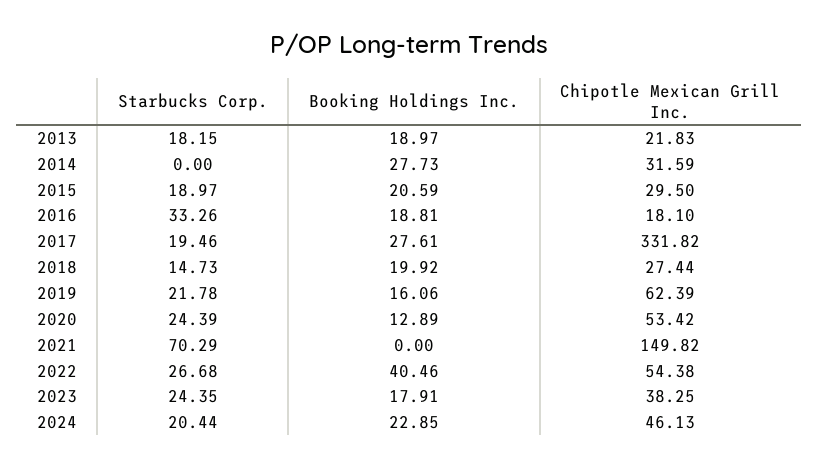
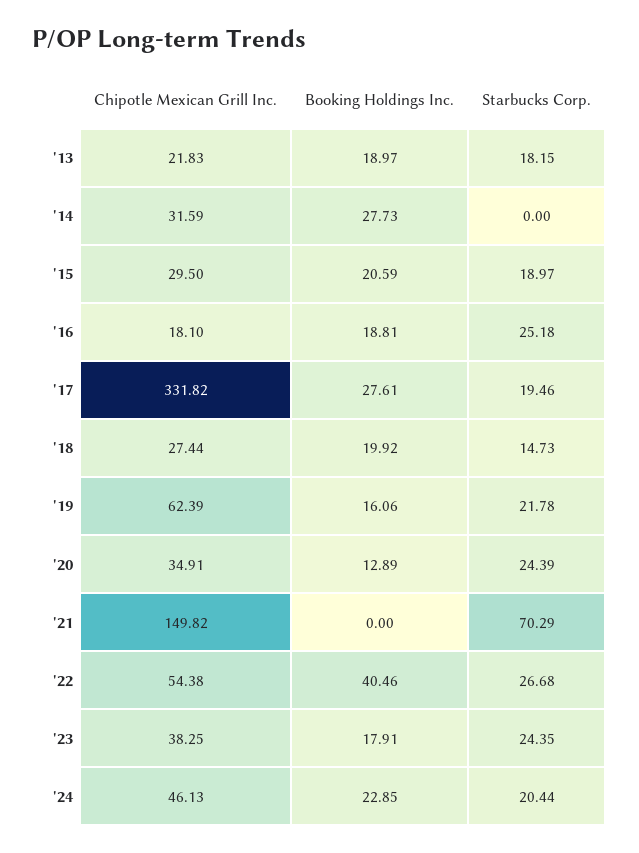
Starbucks Corp., 2016: 33.26 -> 25.18
Chipotle Mexican Grill Inc., 2020: 53.42 -> 34.91

